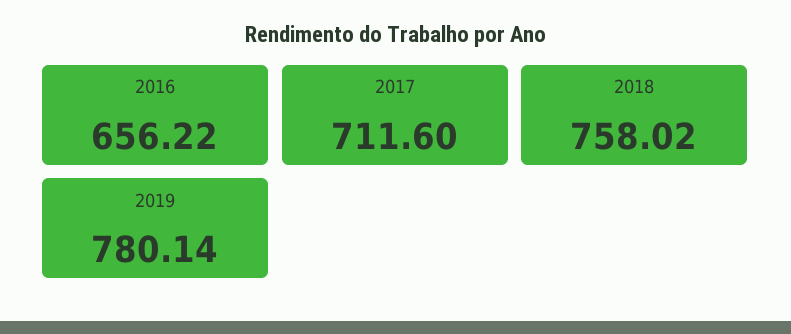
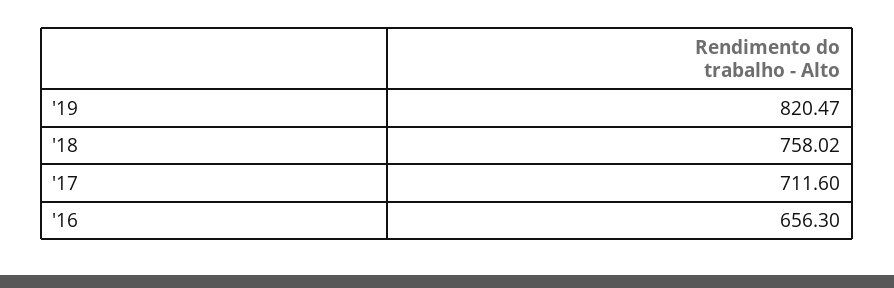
2016: 656.22 -> 656.3
2019: 780.14 -> 820.47

